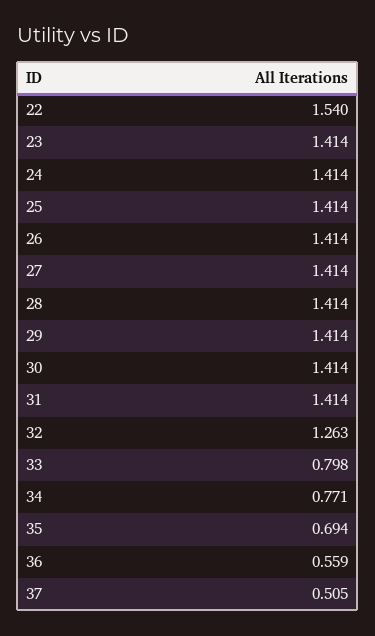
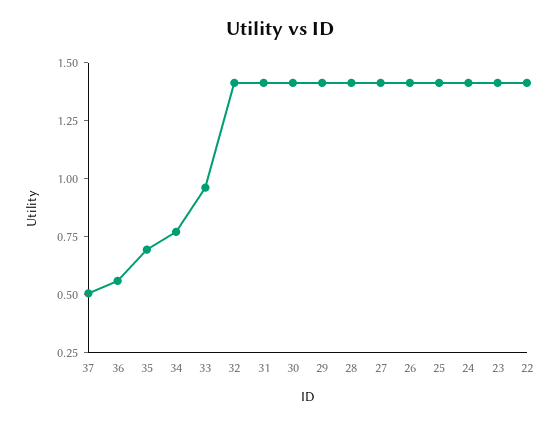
22: 1.54 -> 1.4
32: 1.263 -> 1.4
33: 0.798 -> 0.95

